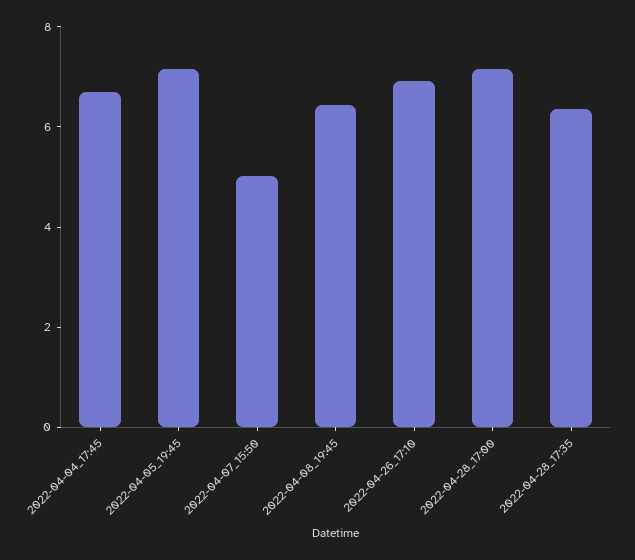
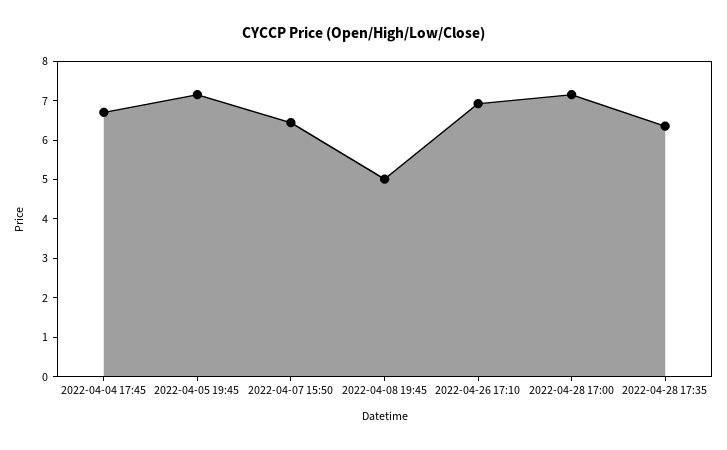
2022-04-07_15:50: 5 -> 6.5
2022-04-08_19:45: 6.5 -> 5

